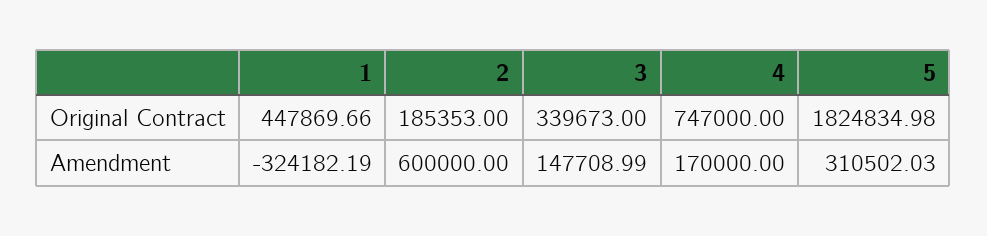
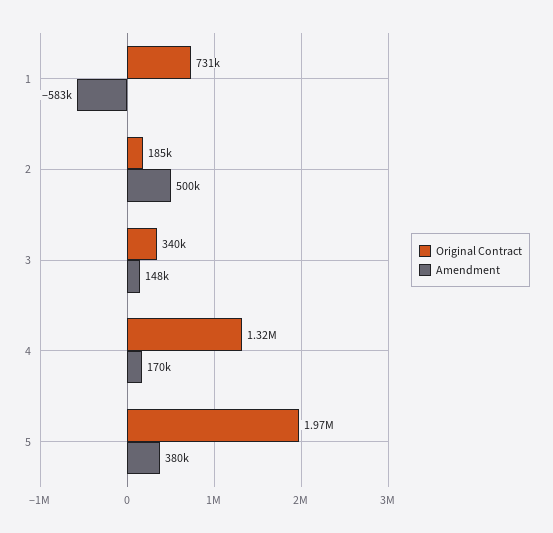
Original Contract, 1: 447869.66 -> 731000
Original Contract, 4: 747000 -> 1320000
Original Contract, 5: 1824834.98 -> 1970000
Amendment, 1: -324182.19 -> -583000
Amendment, 2: 600000 -> 500000
Amendment, 5: 310502.03 -> 380000

